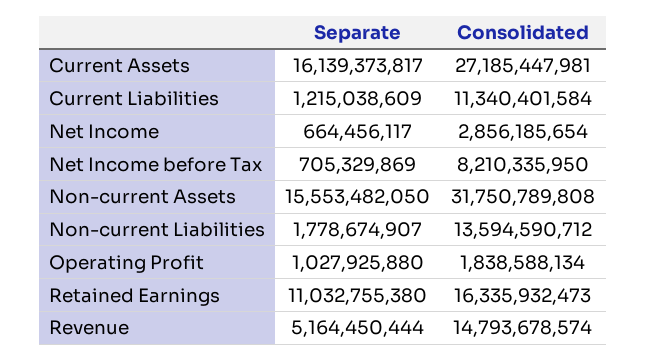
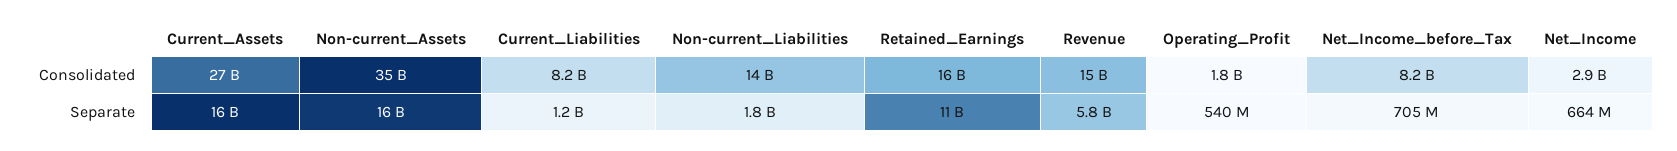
Consolidated, Current Liabilities: 11340401584 -> 8200000000
Consolidated, Non-current Assets: 31750789808 -> 35000000000
Separate, Operating Profit: 1027925880 -> 540000000
Separate, Revenue: 5164450444 -> 5800000000

